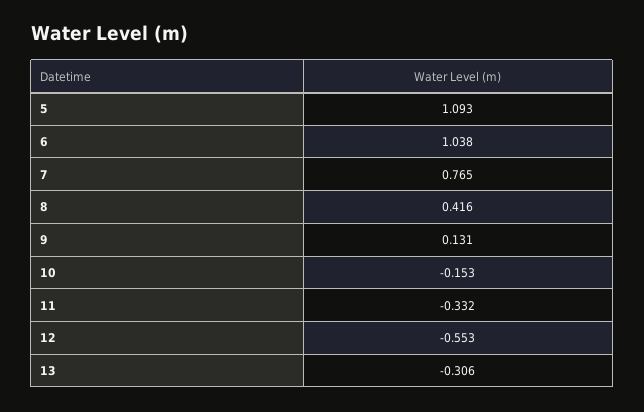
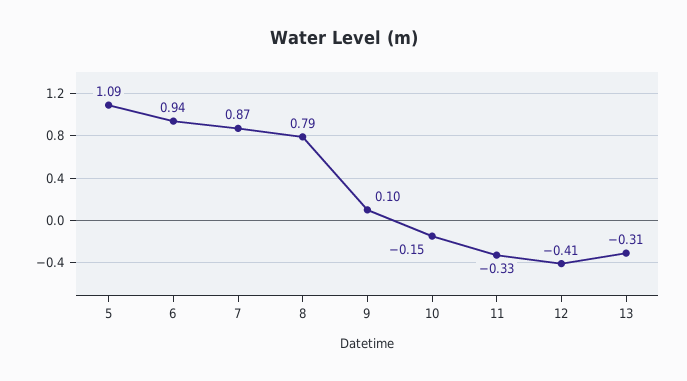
6: 1.038 -> 0.94
7: 0.765 -> 0.87
8: 0.416 -> 0.79
9: 0.131 -> 0.1
12: -0.553 -> -0.41

